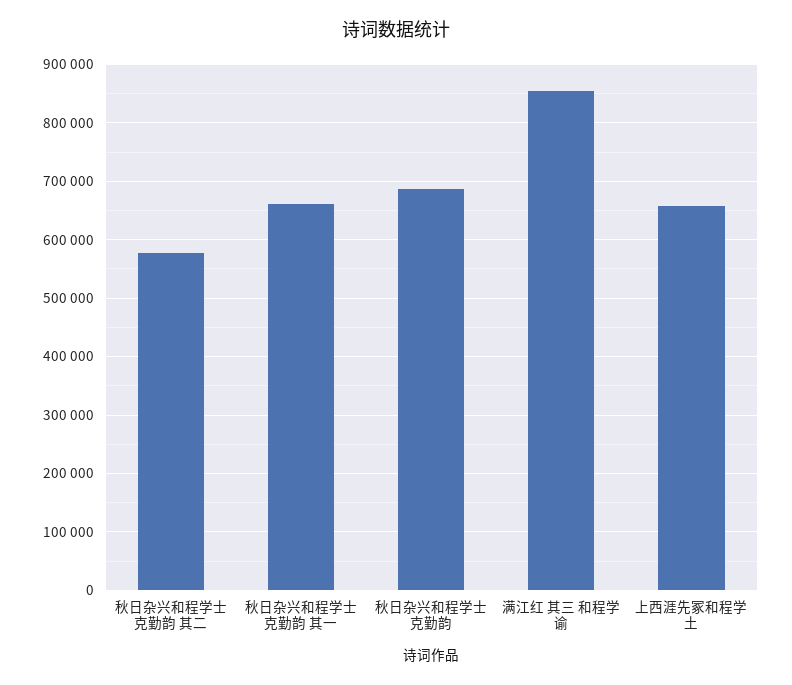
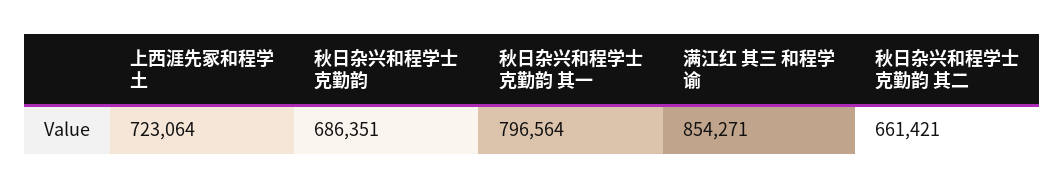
秋日杂兴和程学士克勤韵 其二: 580000 -> 661421
秋日杂兴和程学士克勤韵 其一: 660000 -> 796564
上西涯先冢和程学土: 660000 -> 723064

